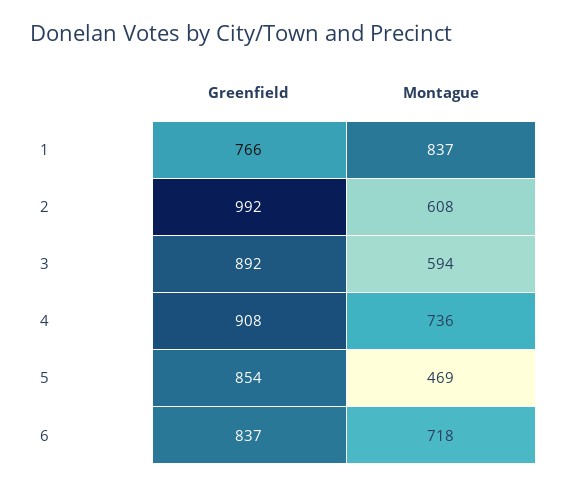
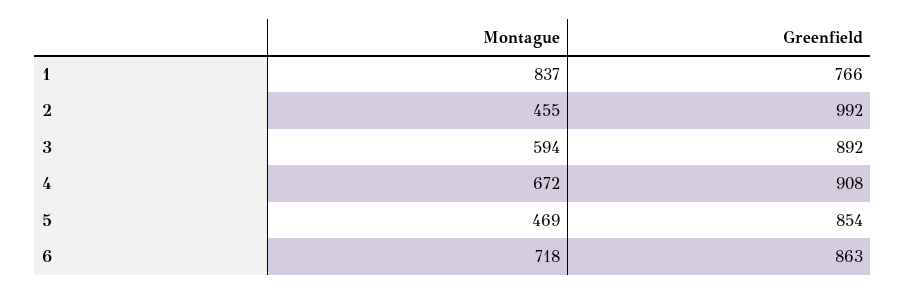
Montague, 2: 608 -> 455
Montague, 4: 736 -> 672
Greenfield, 6: 837 -> 863

